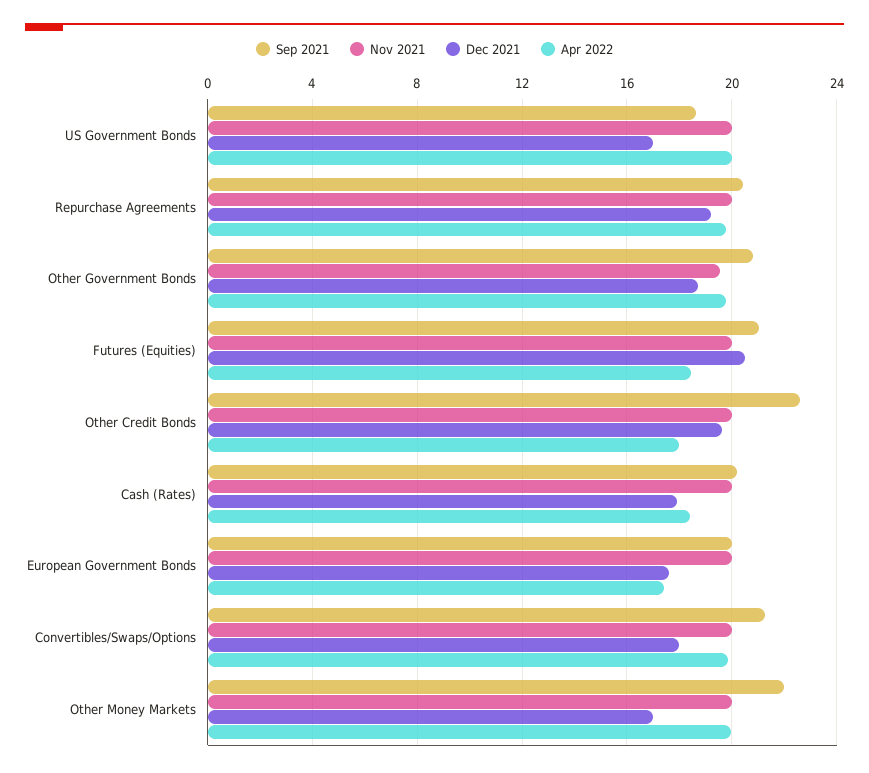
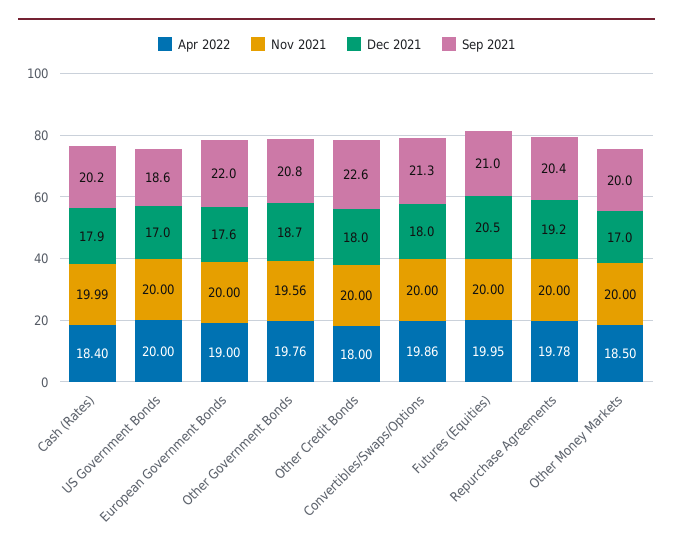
Apr 2022, Futures (Equities): 18.5 -> 19.95
Dec 2021, Other Credit Bonds: 19.5 -> 18
Sep 2021, European Government Bonds: 20 -> 22
Apr 2022, European Government Bonds: 17.5 -> 19
Sep 2021, Other Money Markets: 22 -> 20
Apr 2022, Other Money Markets: 20 -> 18.5

